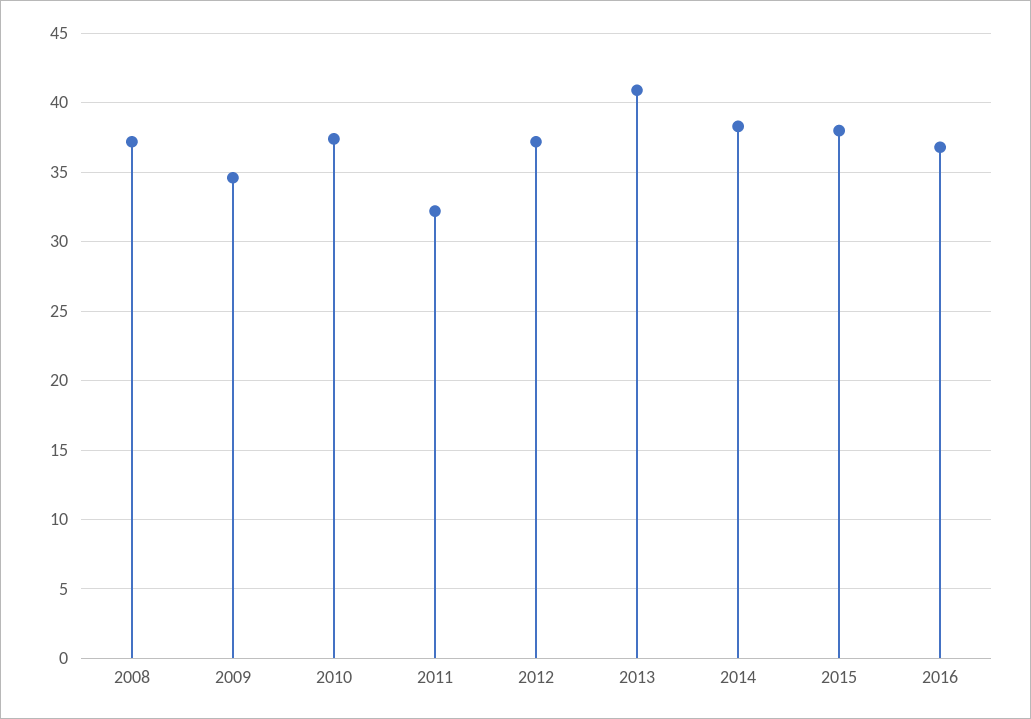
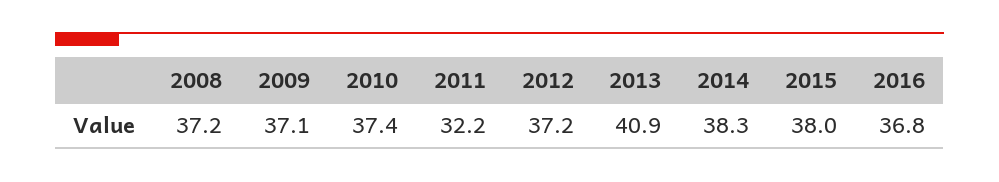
2009: 34.5 -> 37.1

